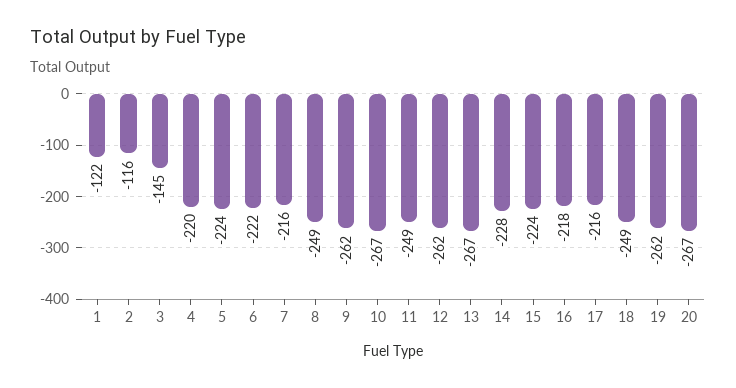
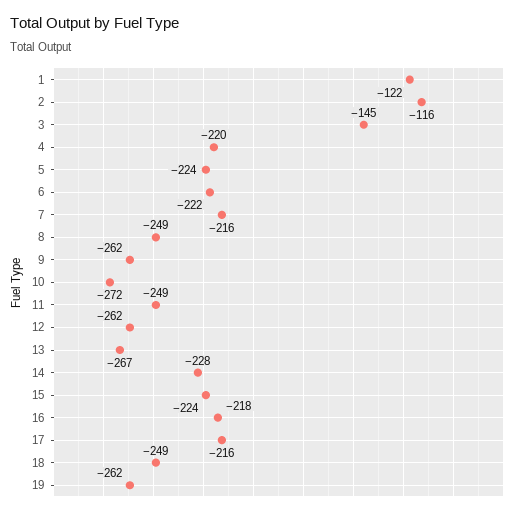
10: -267 -> -272
20: -267 -> none

